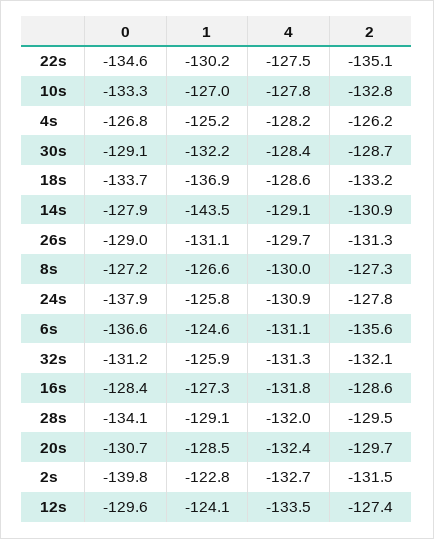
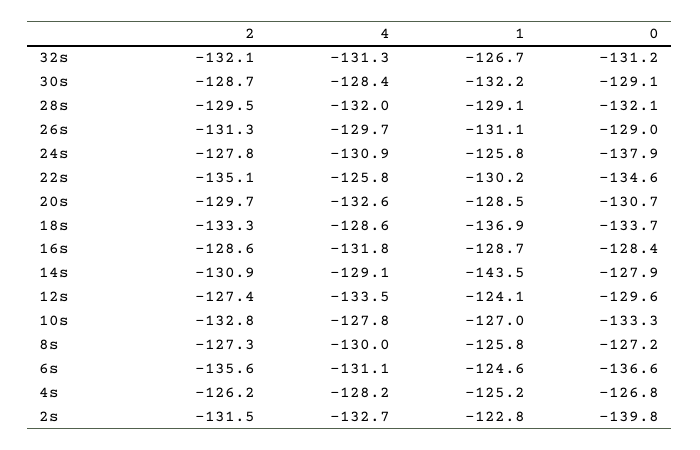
4, 22s: -127.5 -> -125.8
2, 18s: -133.2 -> -133.3
1, 8s: -126.6 -> -125.8
1, 32s: -125.9 -> -126.7
1, 16s: -127.3 -> -128.7
0, 28s: -134.1 -> -132.1
4, 20s: -132.4 -> -132.6

